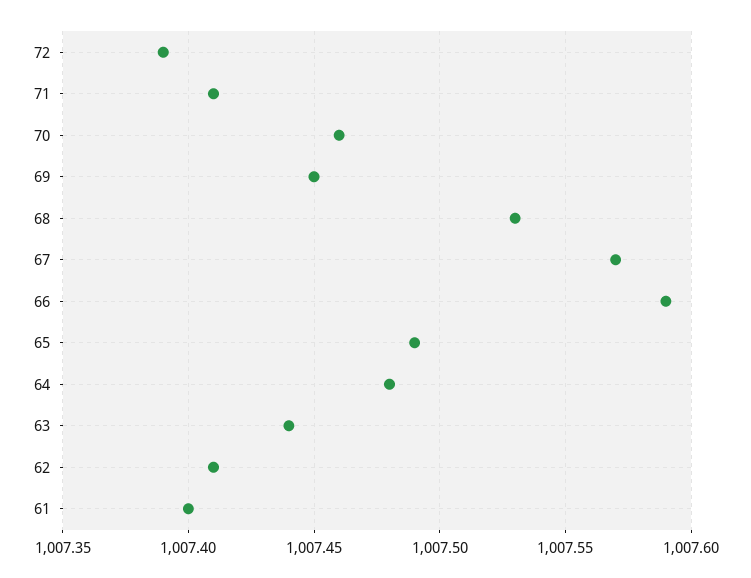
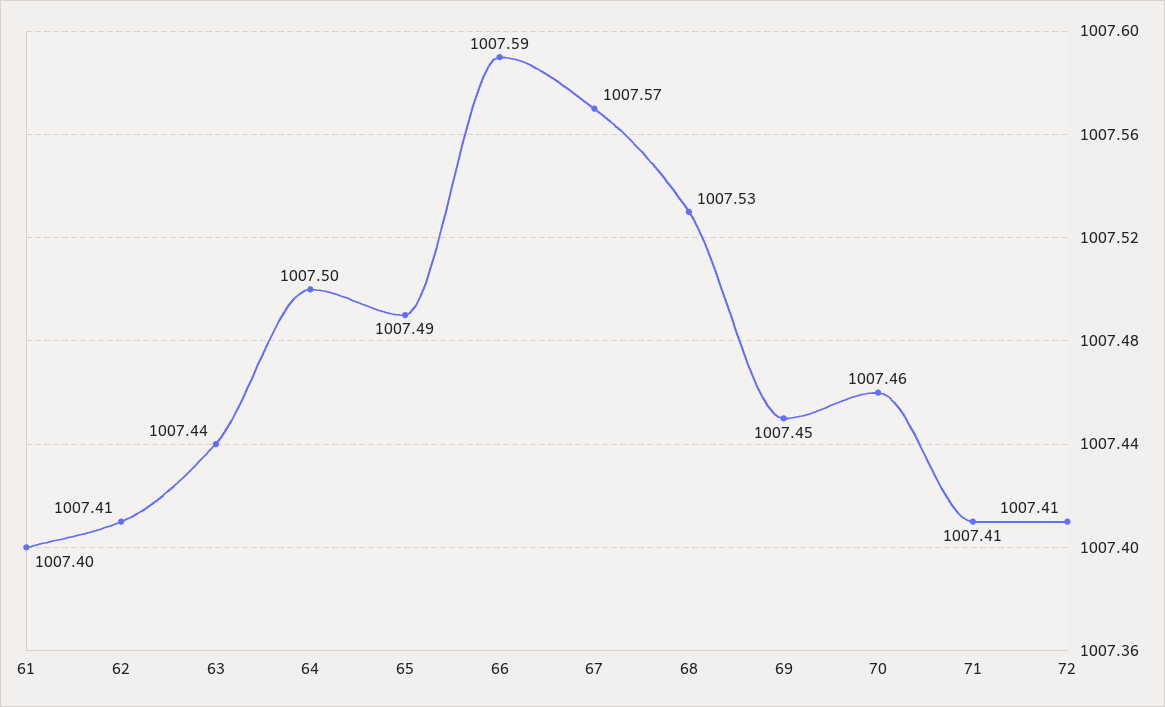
72: 1007.39 -> 1007.41
64: 1007.48 -> 1007.5

